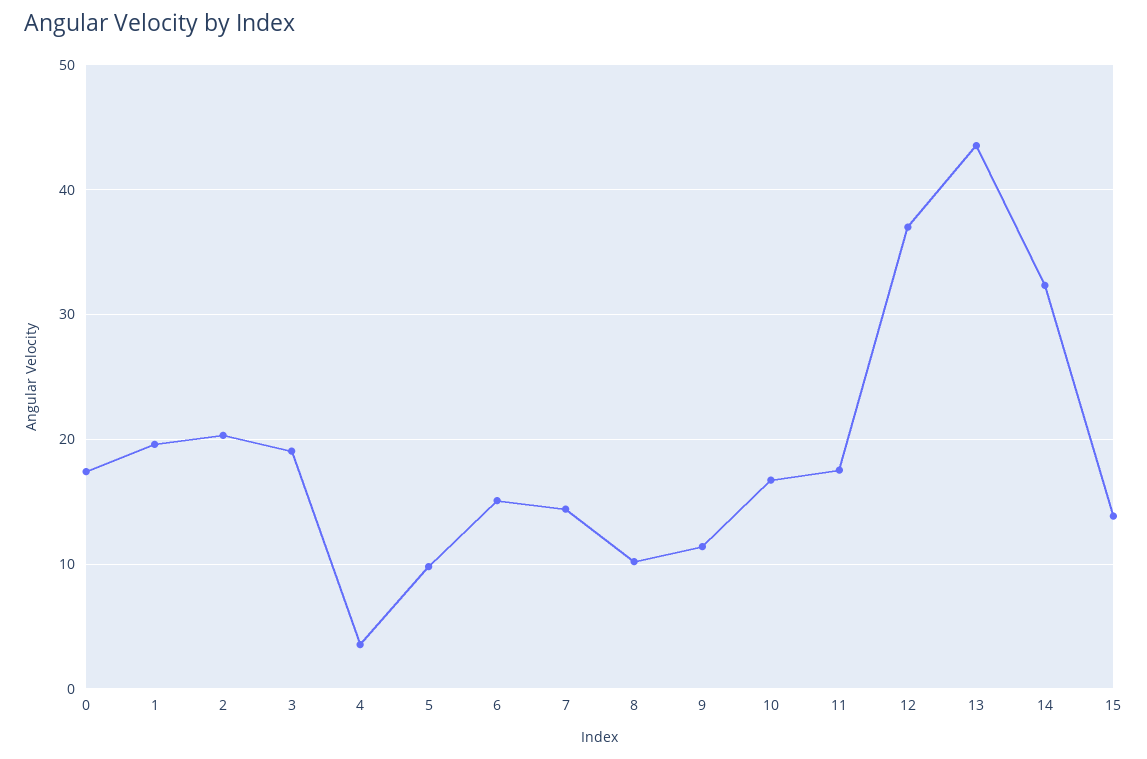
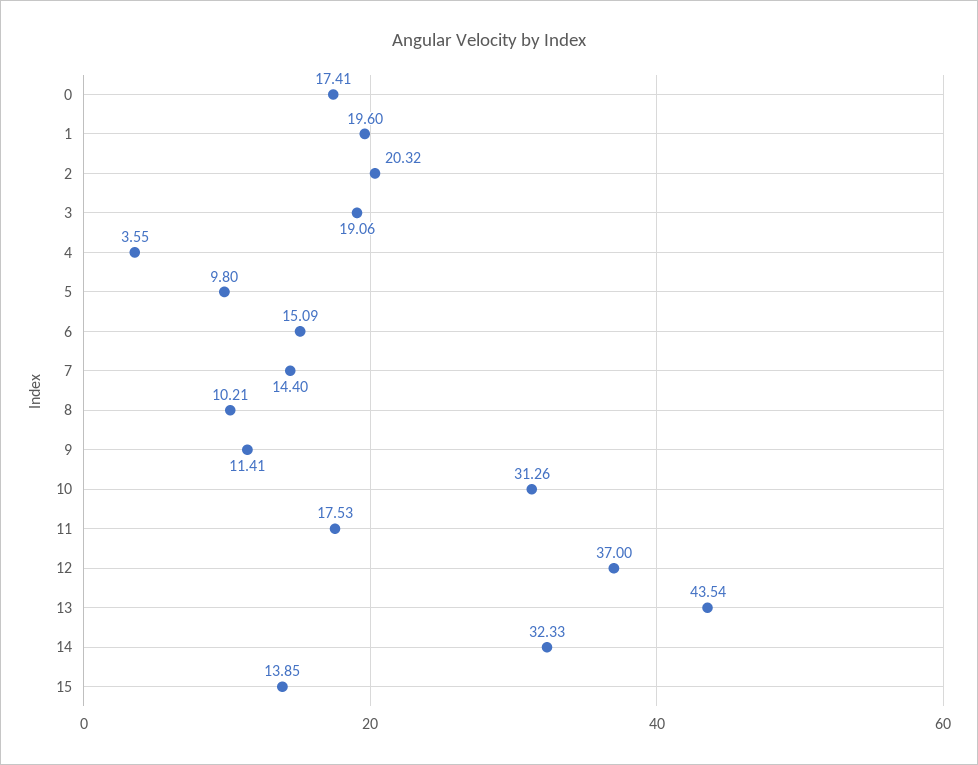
10: 17 -> 31.26

